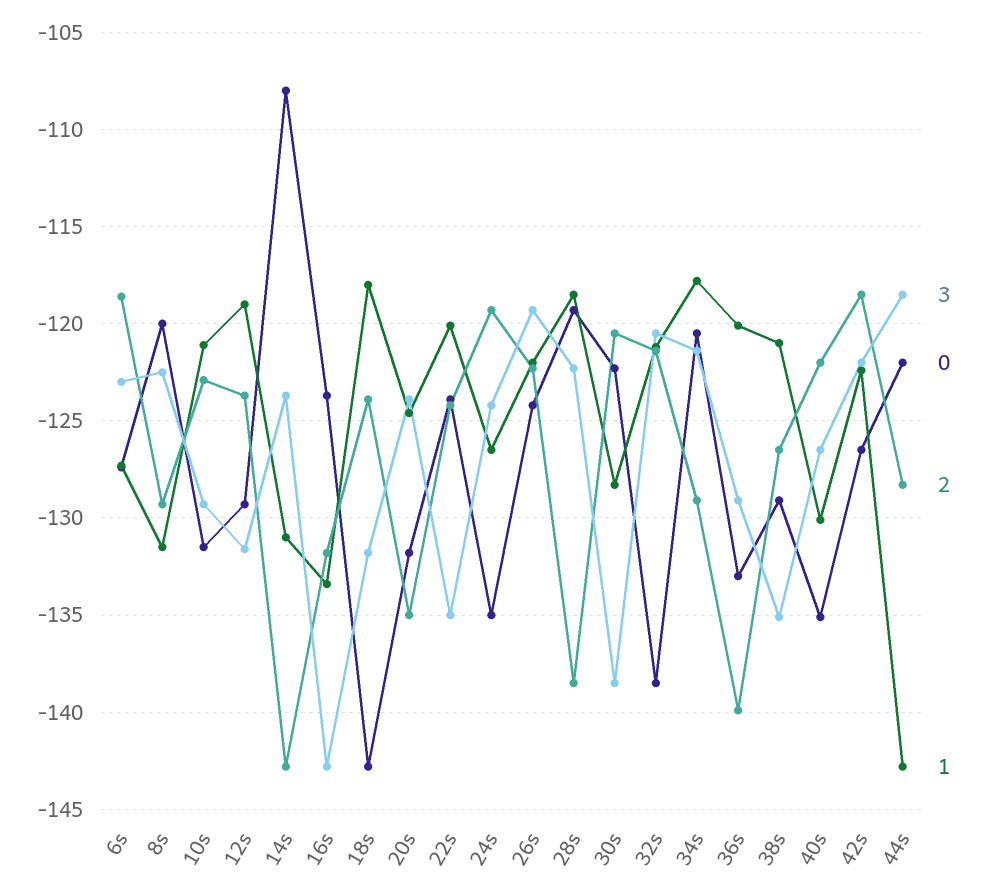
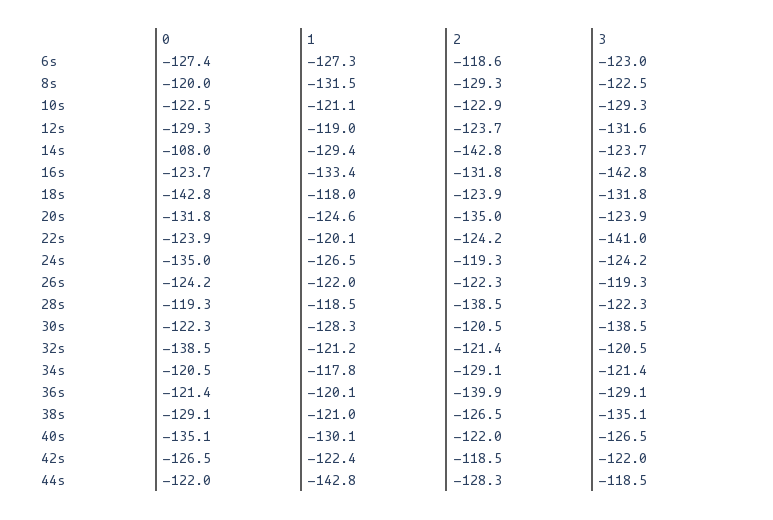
0, 10s: -131.5 -> -122.5
1, 14s: -131 -> -129.4
3, 22s: -135 -> -141
0, 36s: -133 -> -121.4

